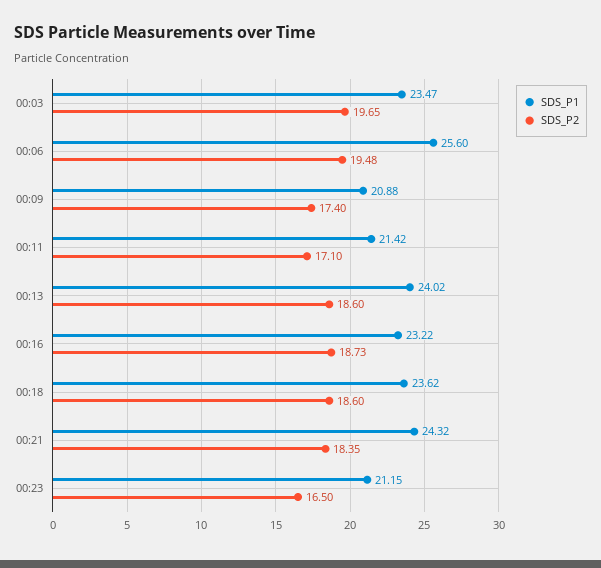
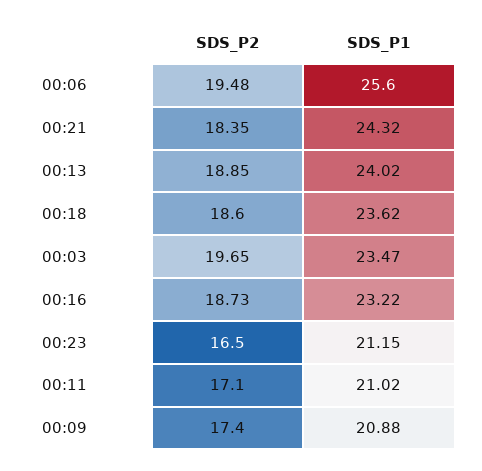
SDS_P1, 00:11: 21.42 -> 21.02
SDS_P2, 00:13: 18.6 -> 18.85

